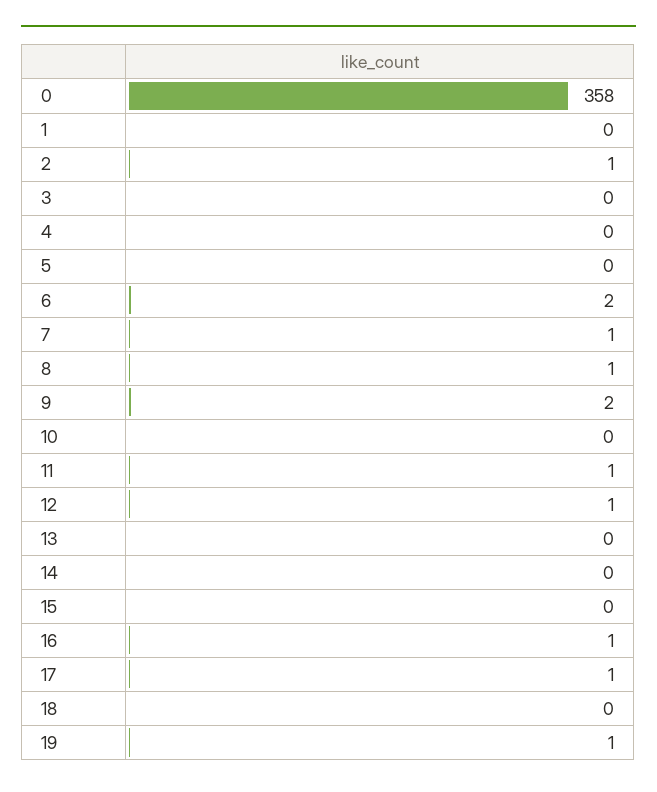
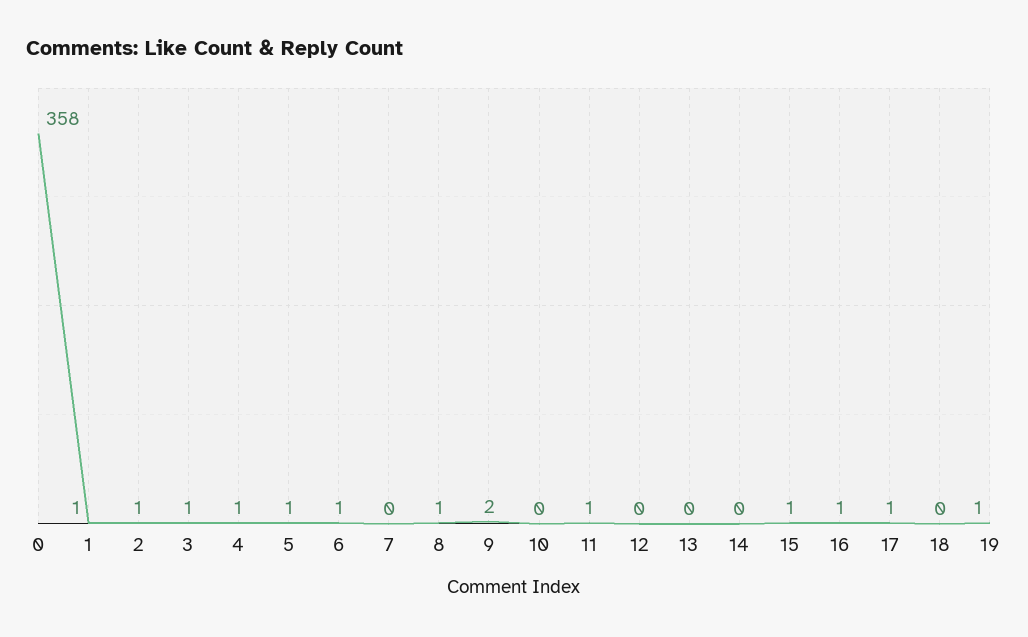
1: 0 -> 1
3: 0 -> 1
4: 0 -> 1
5: 0 -> 1
6: 2 -> 1
7: 1 -> 0
12: 1 -> 0
15: 0 -> 1

